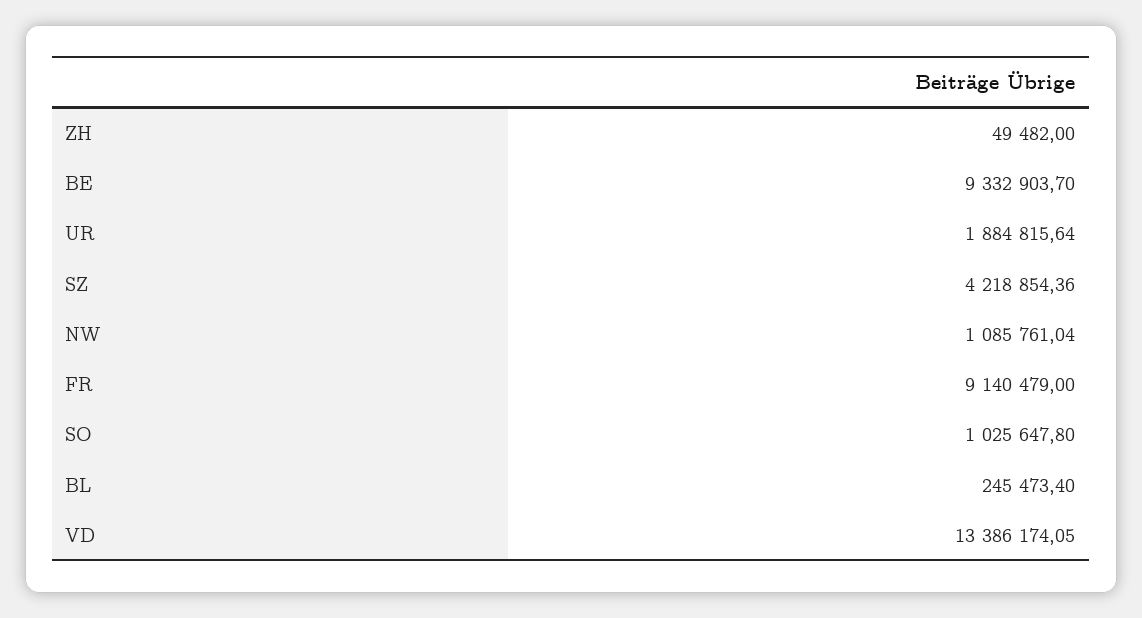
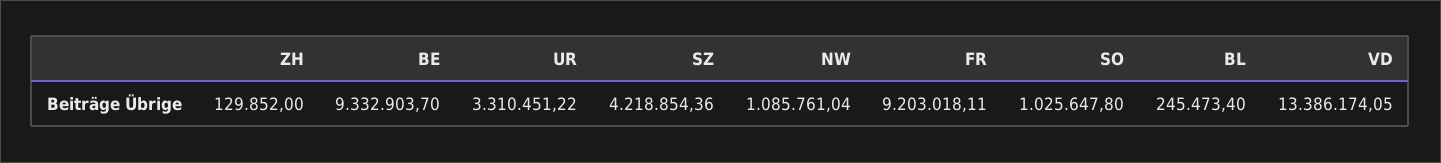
ZH: 49482 -> 129852
UR: 1884815.64 -> 3310451.22
FR: 9140479 -> 9203018.11

